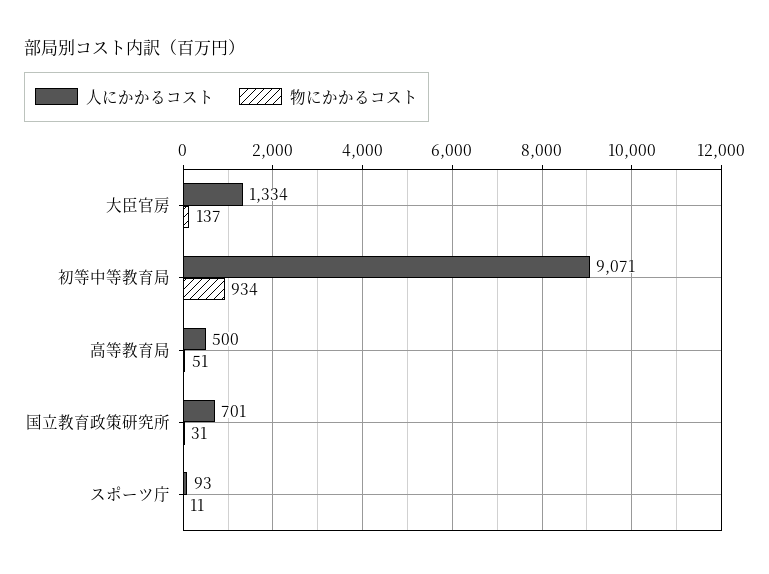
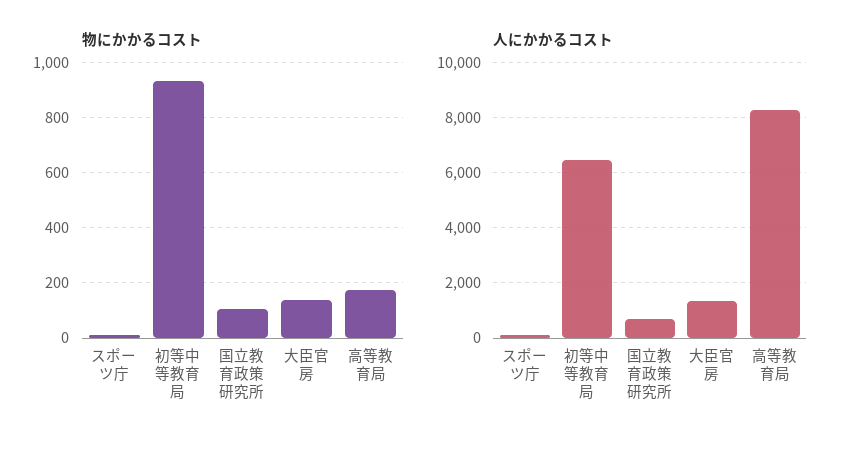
人にかかるコスト, 初等中等教育局: 9071 -> 6500
人にかかるコスト, 高等教育局: 500 -> 8250
物にかかるコスト, 高等教育局: 51 -> 175
物にかかるコスト, 国立教育政策研究所: 31 -> 100

